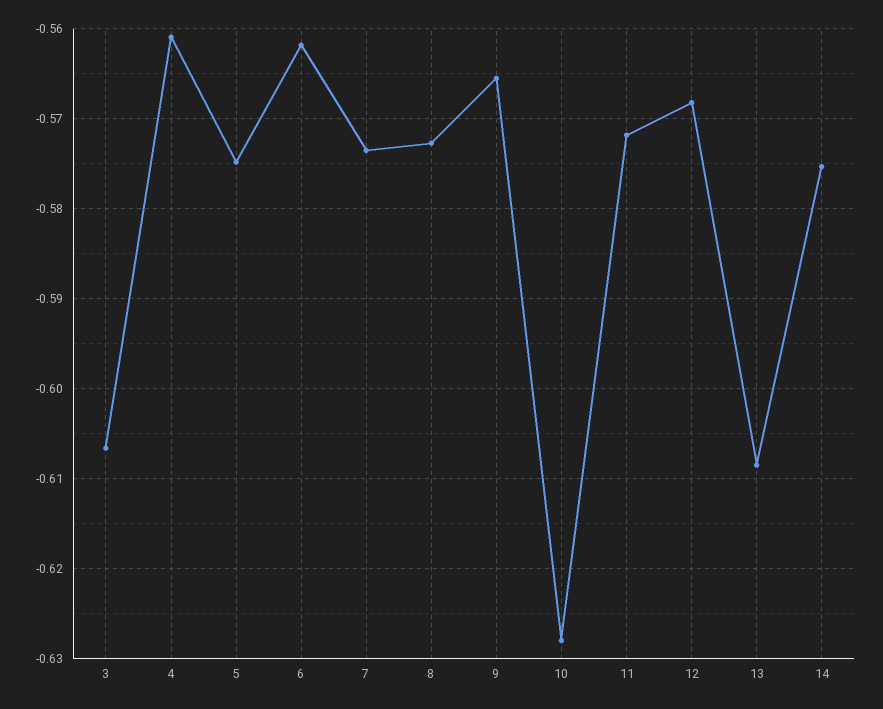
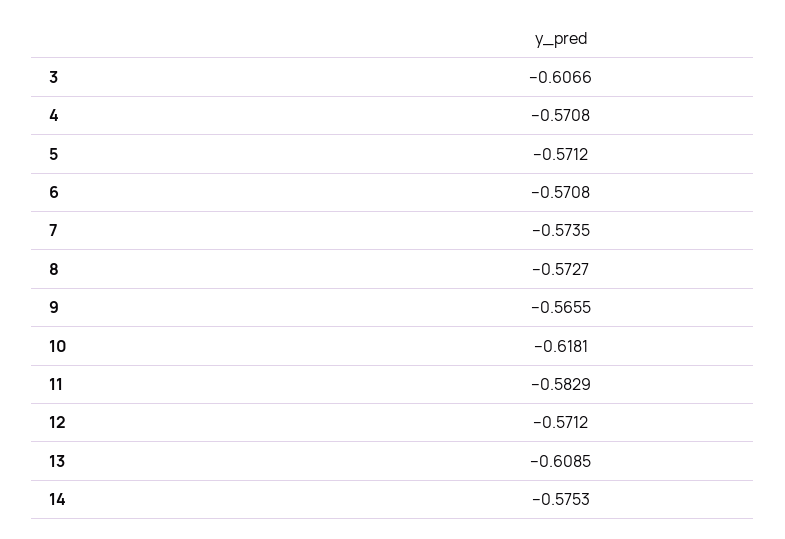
4: -0.561 -> -0.5708
5: -0.575 -> -0.5712
6: -0.562 -> -0.5708
10: -0.628 -> -0.6181
11: -0.572 -> -0.5829
12: -0.568 -> -0.5712

